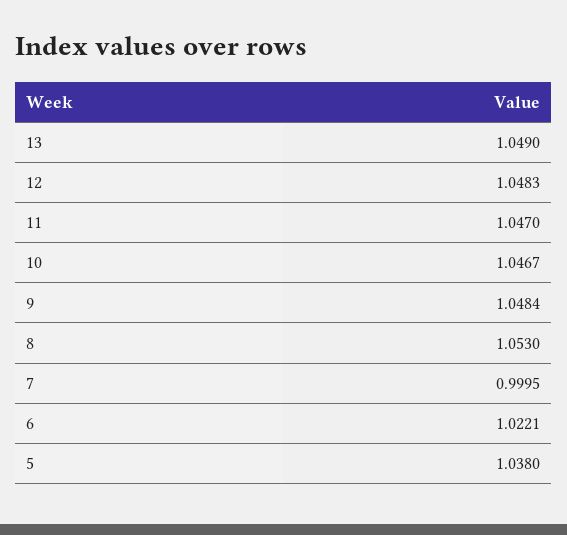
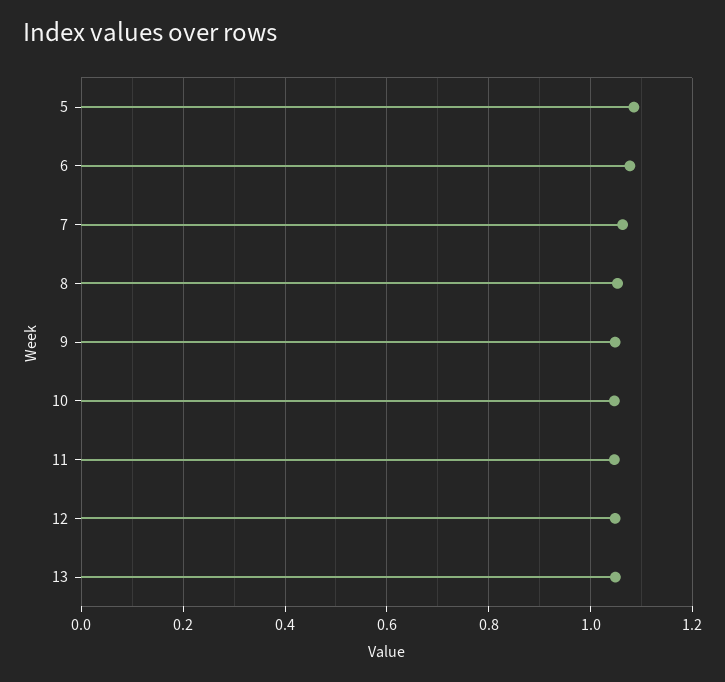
7: 0.9995 -> 1.06
6: 1.0221 -> 1.08
5: 1.038 -> 1.08

